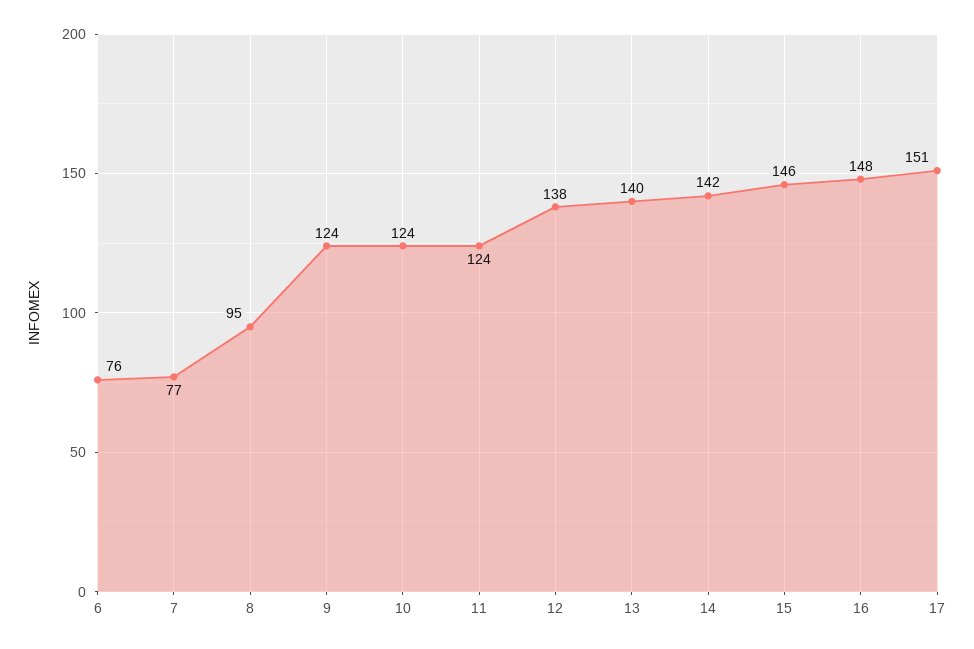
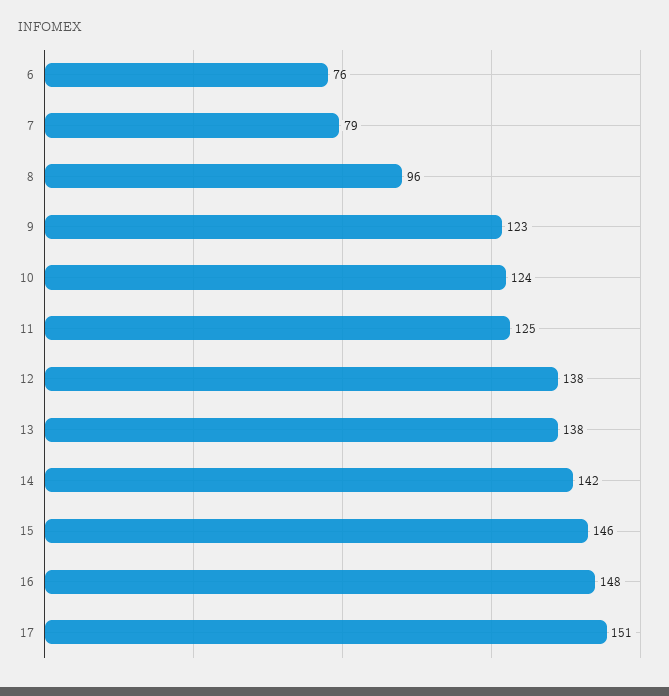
7: 77 -> 79
8: 95 -> 96
9: 124 -> 123
11: 124 -> 125
13: 140 -> 138

